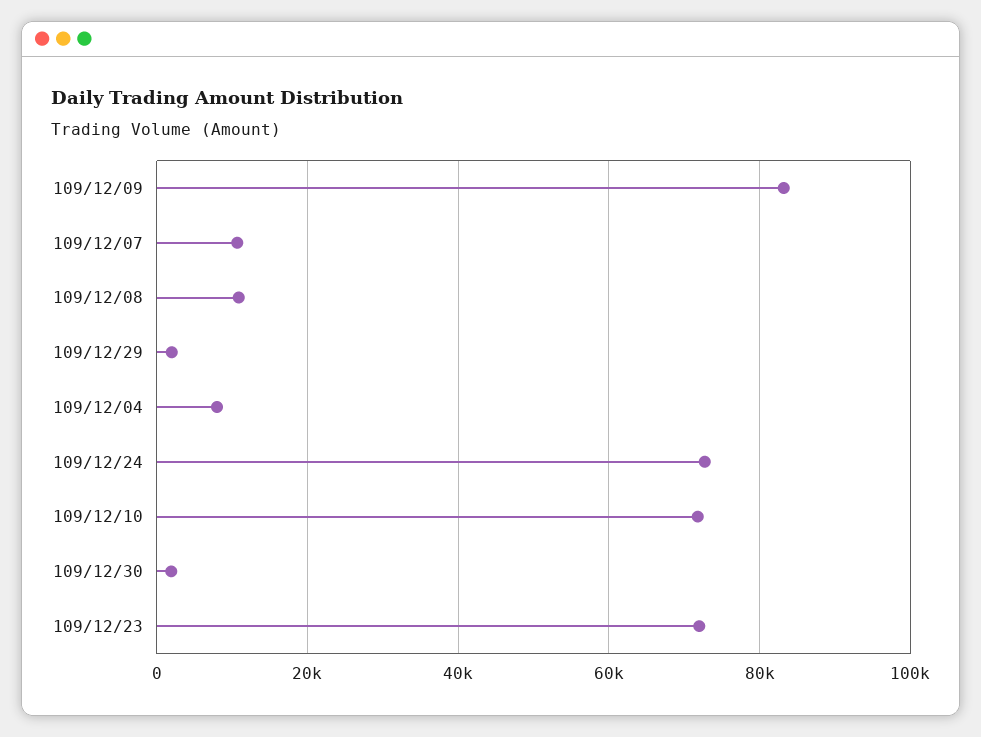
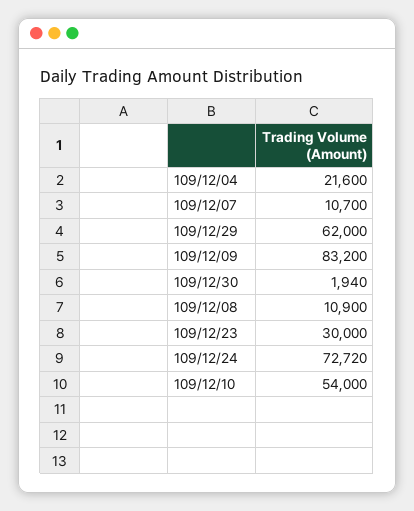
109/12/29: 2000 -> 62000
109/12/04: 8000 -> 21600
109/12/10: 72000 -> 54000
109/12/23: 72000 -> 30000

